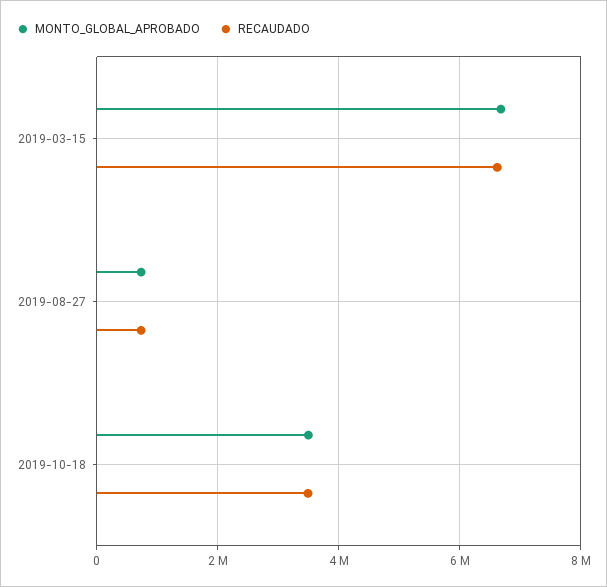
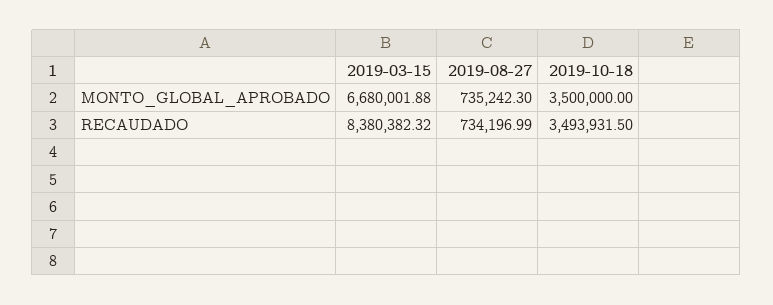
RECAUDADO, 2019-03-15: 6600000 -> 8380382.32

